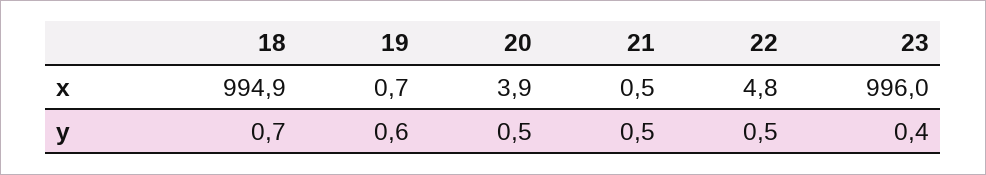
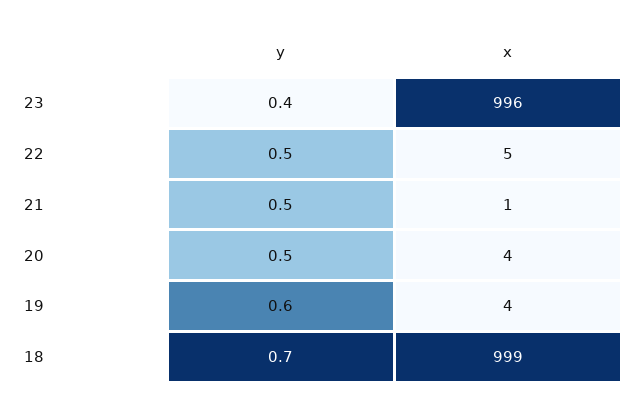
18, x: 994.9 -> 999
19, x: 0.7 -> 4

